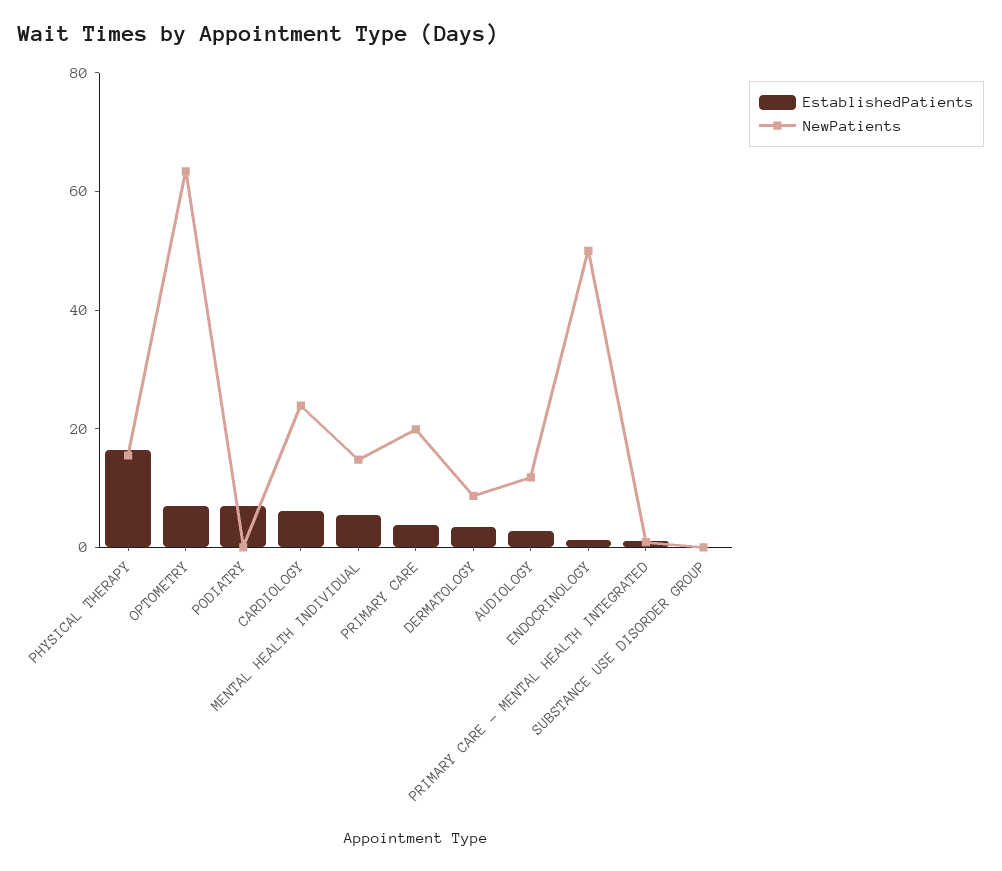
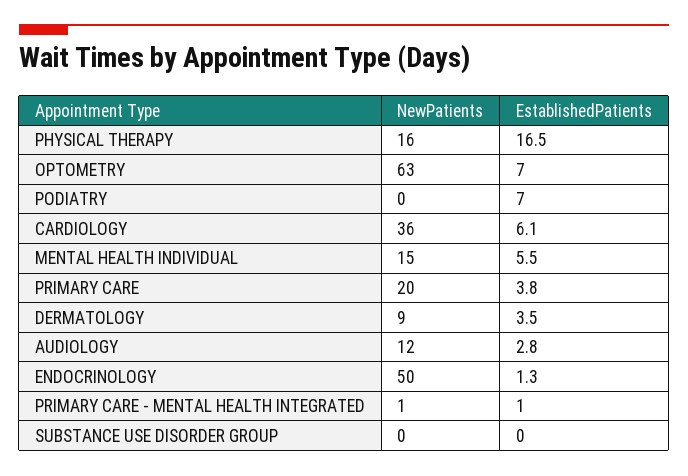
NewPatients, CARDIOLOGY: 25 -> 36

